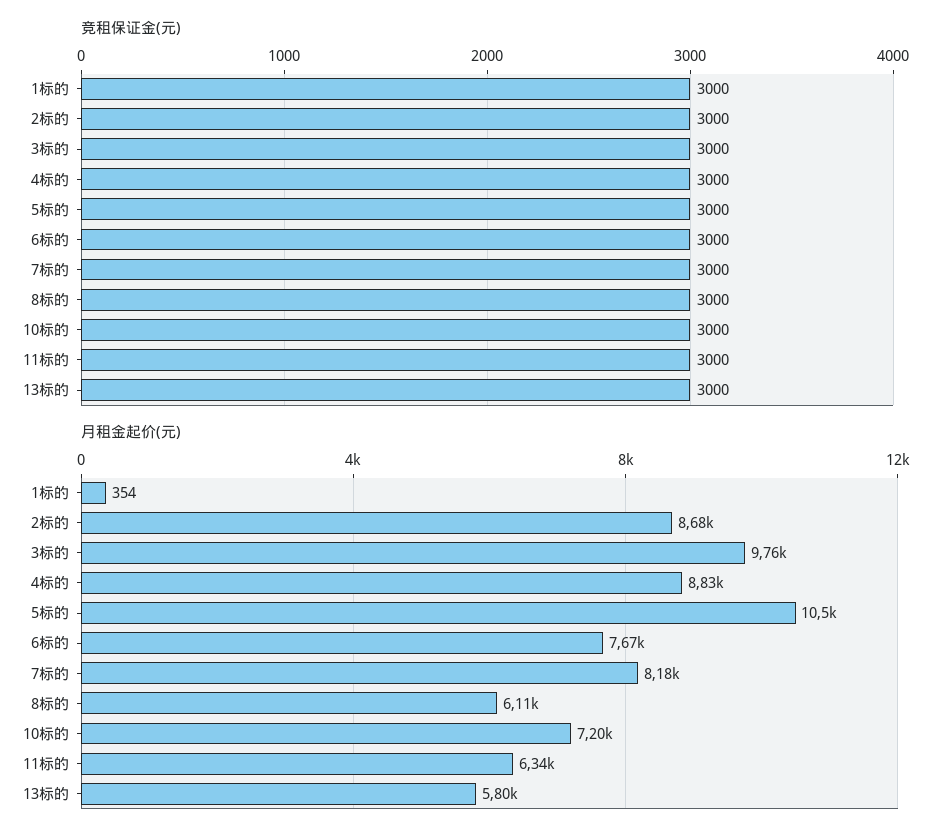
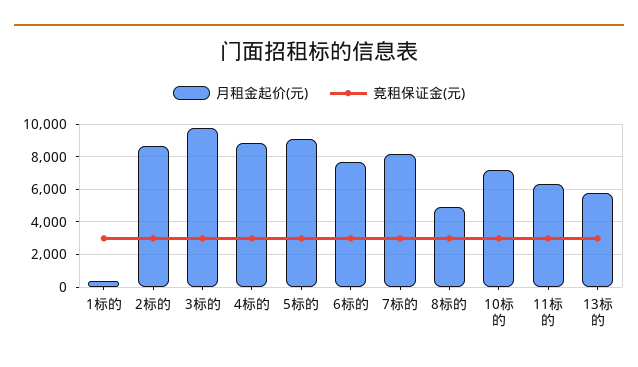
月租金起价(元), 5标的: 10500 -> 9000
月租金起价(元), 8标的: 6110 -> 5000

